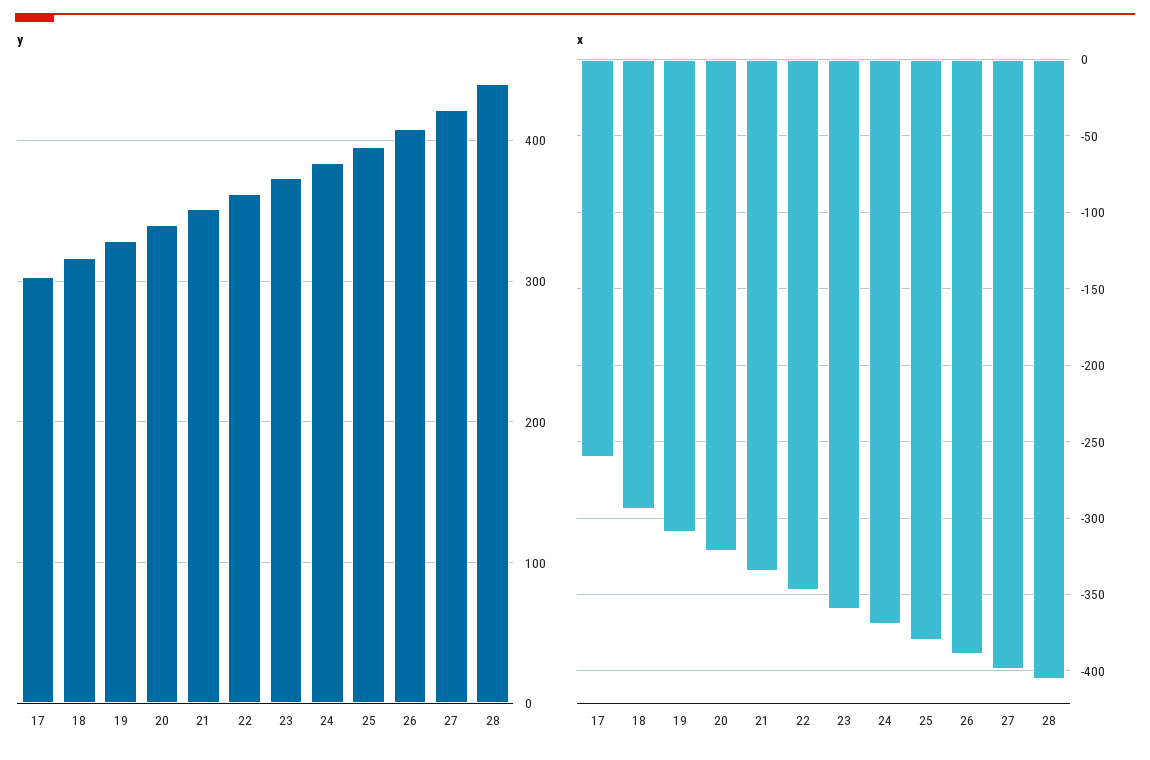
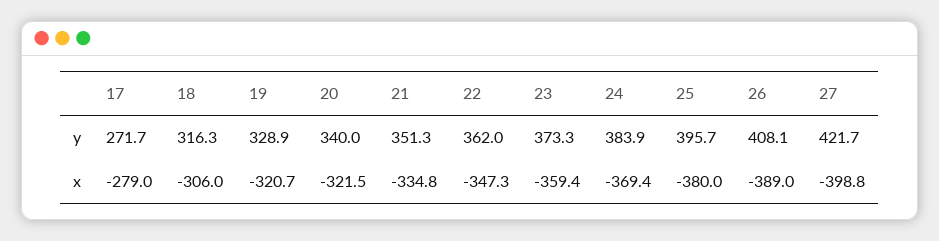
y, 17: 300 -> 271.7
y, 28: 440 -> none
x, 17: -260 -> -279
x, 18: -295 -> -306
x, 19: -310 -> -320.7
x, 28: -405 -> none

